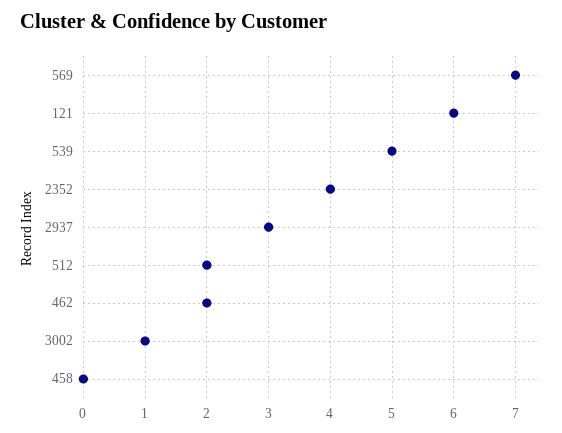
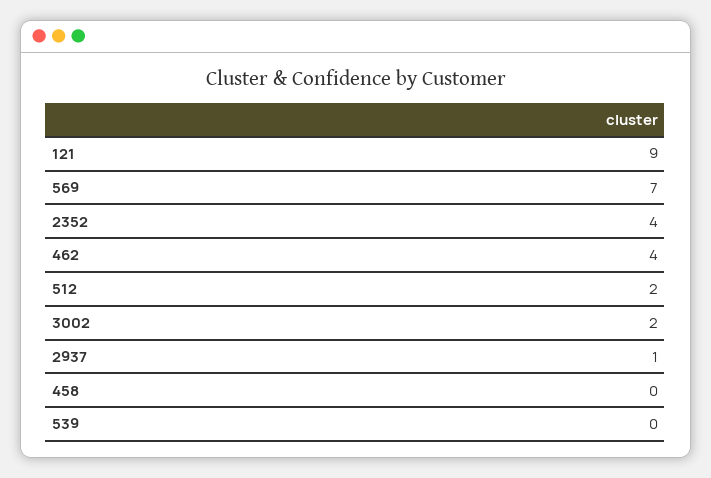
121: 6 -> 9
539: 5 -> 0
2937: 3 -> 1
462: 2 -> 4
3002: 1 -> 2

